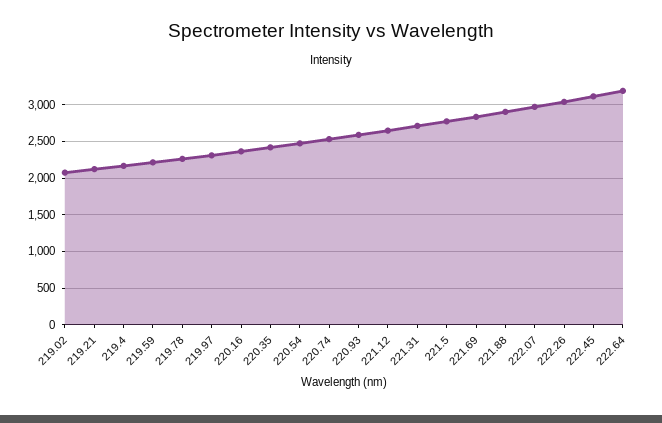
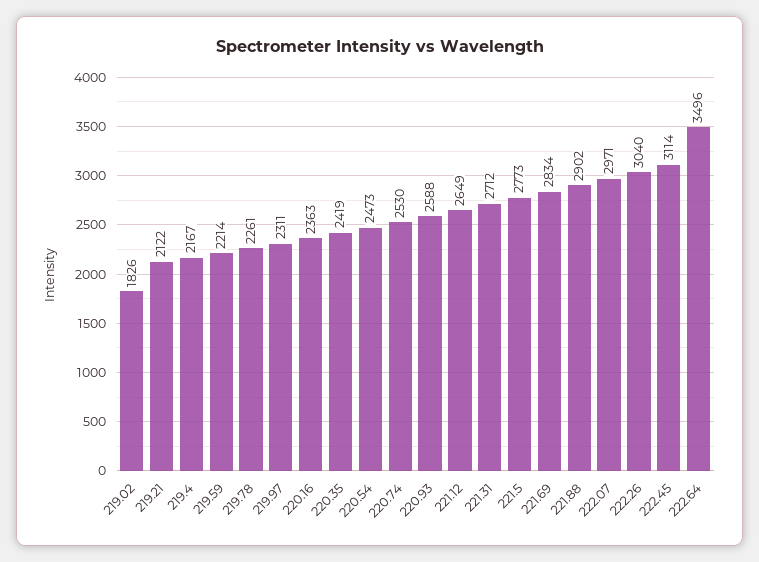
219.02: 2100 -> 1826
222.64: 3200 -> 3496

